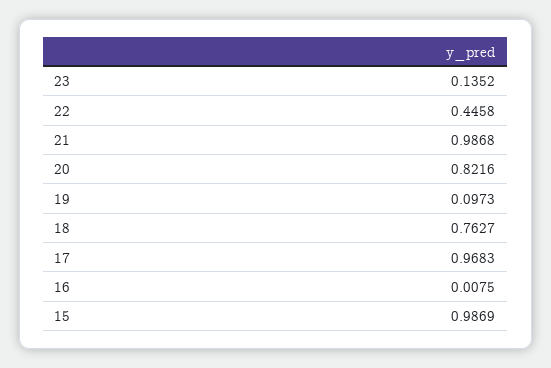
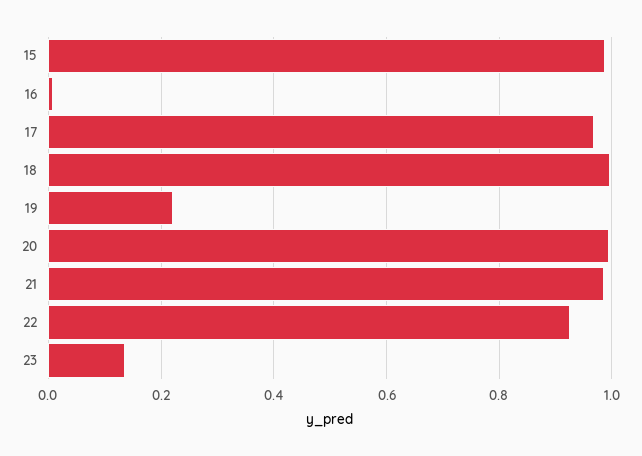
22: 0.4458 -> 0.92
20: 0.8216 -> 1
19: 0.0973 -> 0.22
18: 0.7627 -> 1

